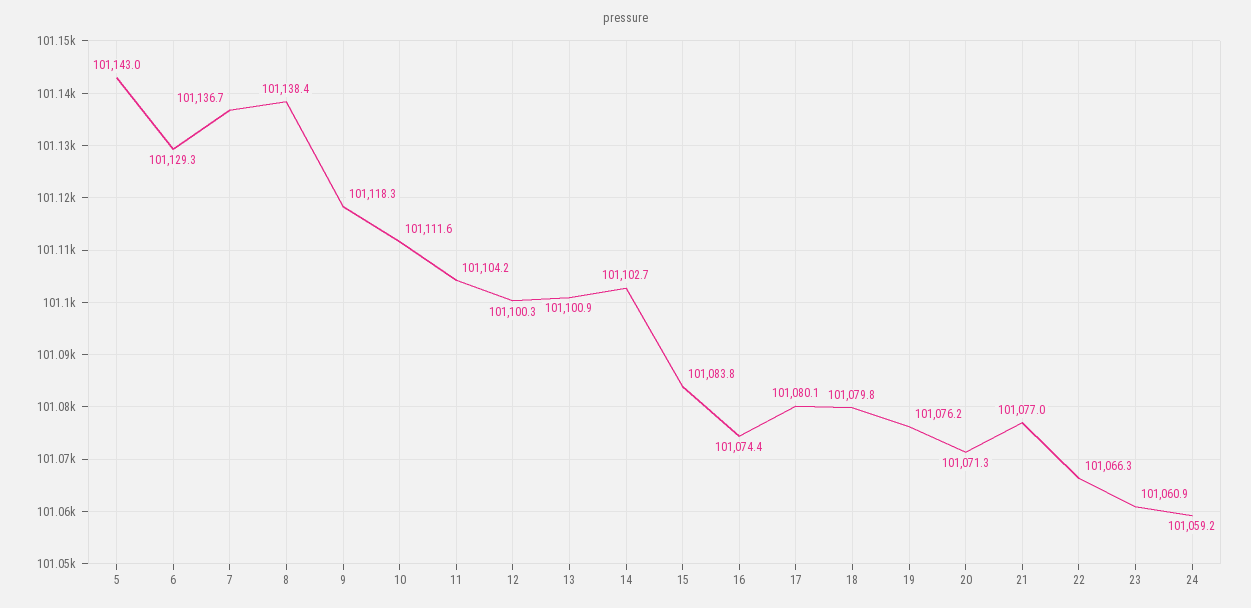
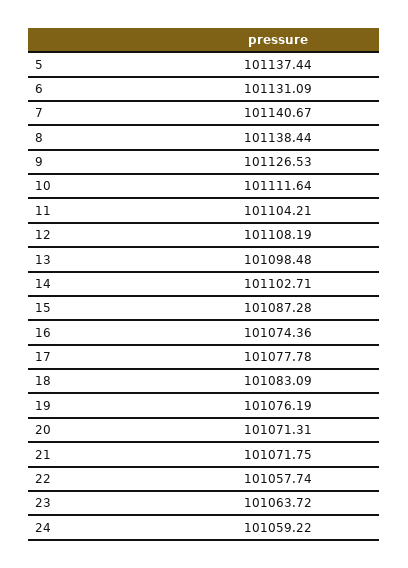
5: 101143 -> 101137.44
6: 101129.3 -> 101131.09
7: 101136.7 -> 101140.67
9: 101118.3 -> 101126.53
12: 101100.3 -> 101108.19
13: 101100.9 -> 101098.48
15: 101083.8 -> 101087.28
17: 101080.1 -> 101077.78
18: 101079.8 -> 101083.09
21: 101077 -> 101071.75
22: 101066.3 -> 101057.74
23: 101060.9 -> 101063.72

